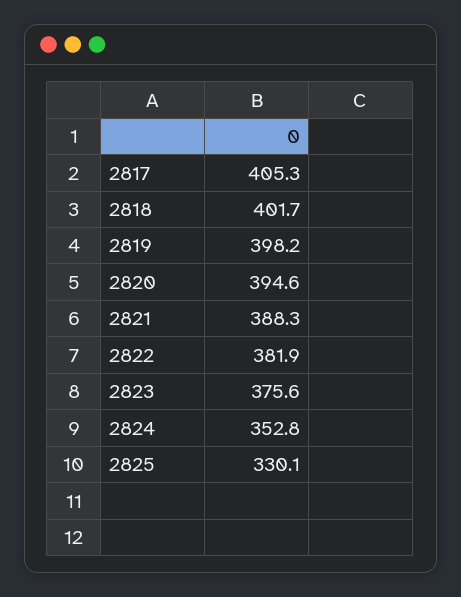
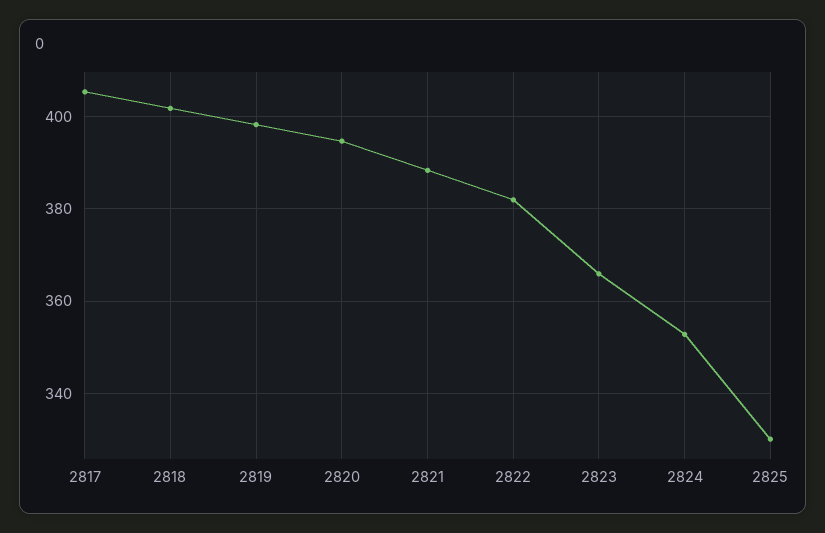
2823: 375.6 -> 366

